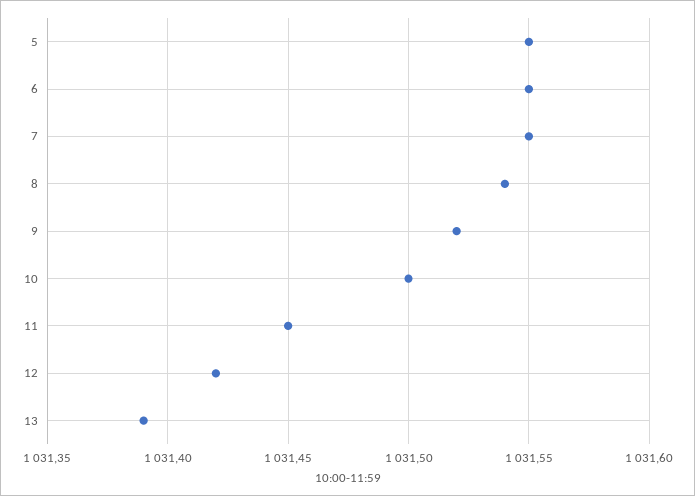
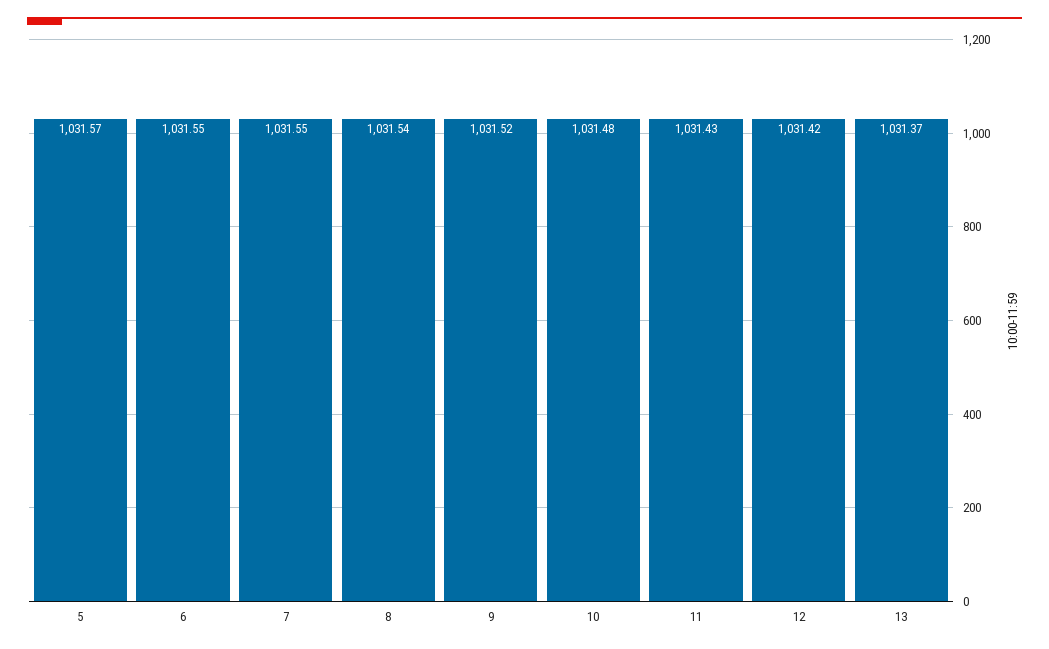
5: 1031.55 -> 1031.57
10: 1031.5 -> 1031.48
11: 1031.45 -> 1031.43
13: 1031.39 -> 1031.37

